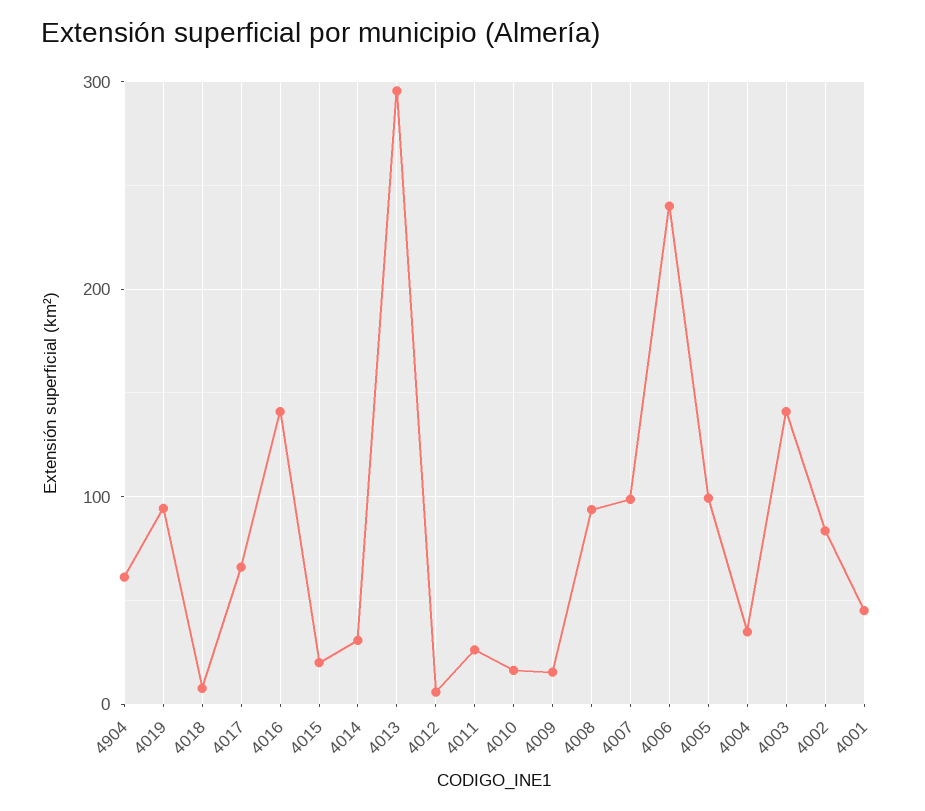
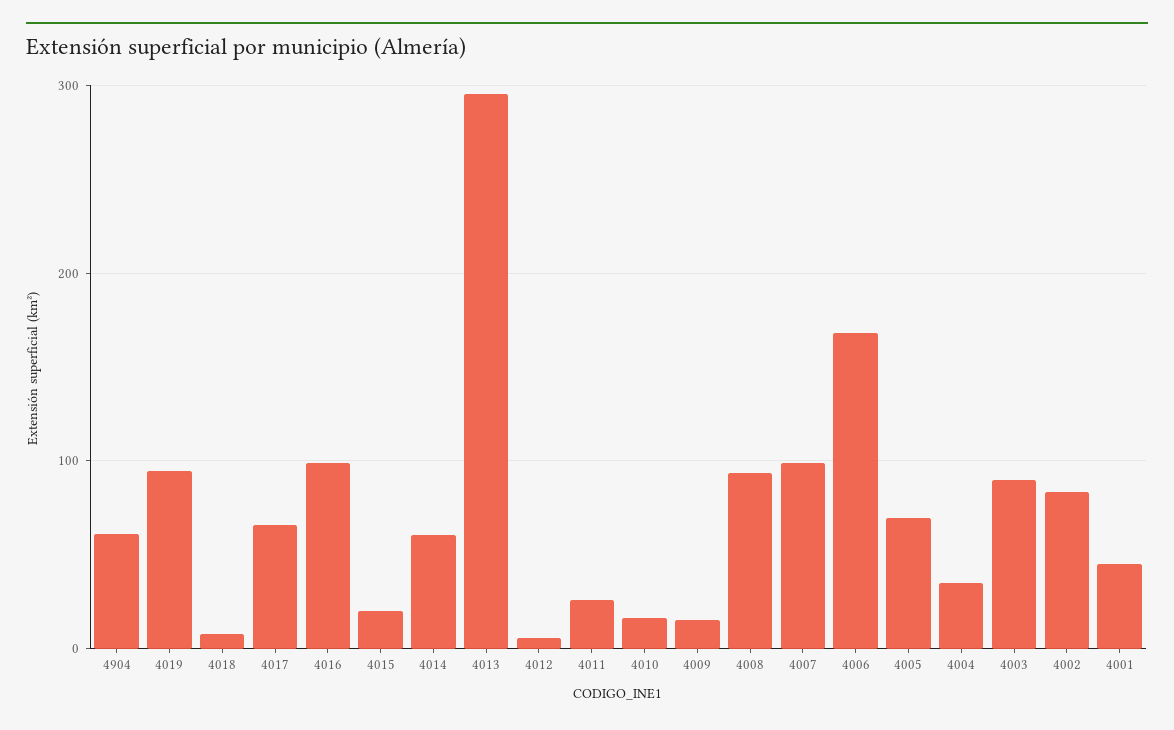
4016: 140 -> 100
4014: 30 -> 60
4006: 240 -> 170
4005: 100 -> 70
4003: 140 -> 90

